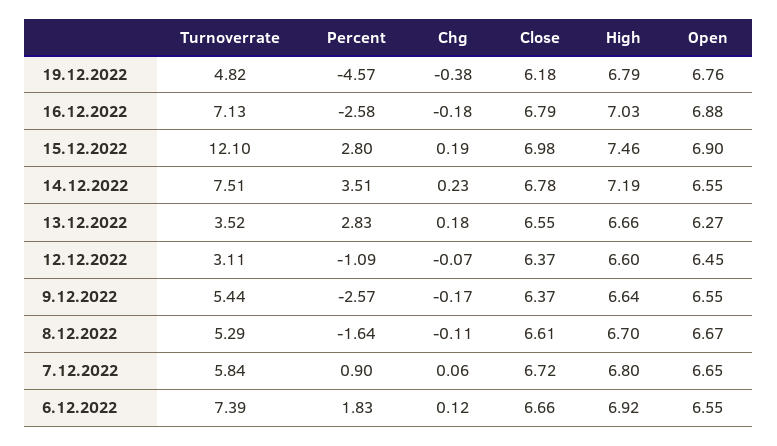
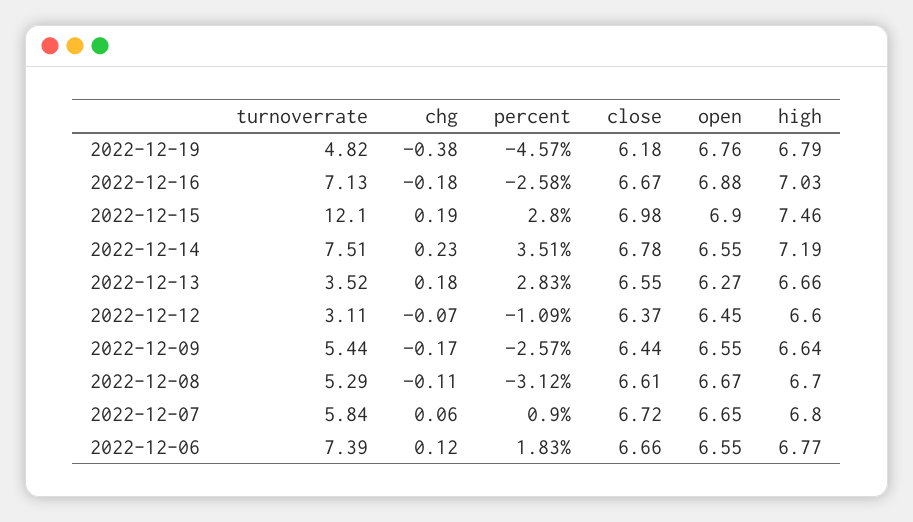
Close, 16.12.2022: 6.79 -> 6.67
Close, 9.12.2022: 6.37 -> 6.44
Percent, 8.12.2022: -1.64 -> -3.12
High, 6.12.2022: 6.92 -> 6.77

